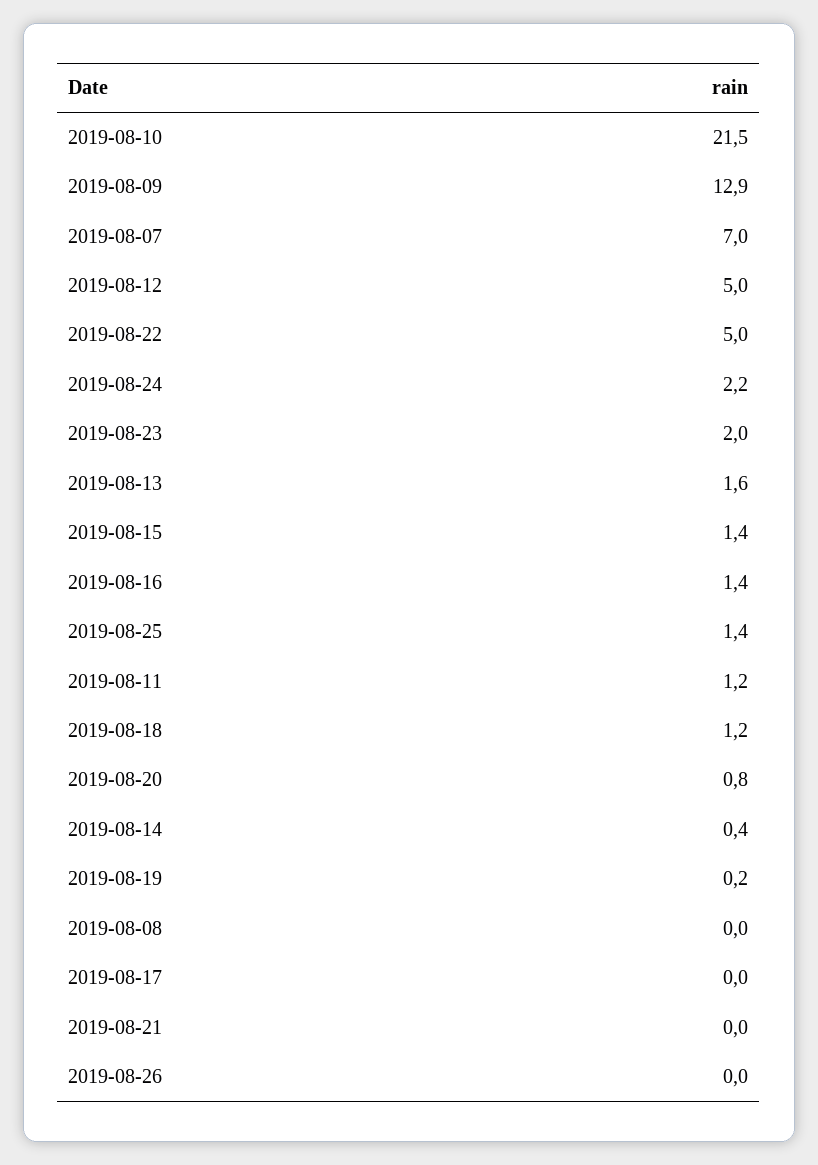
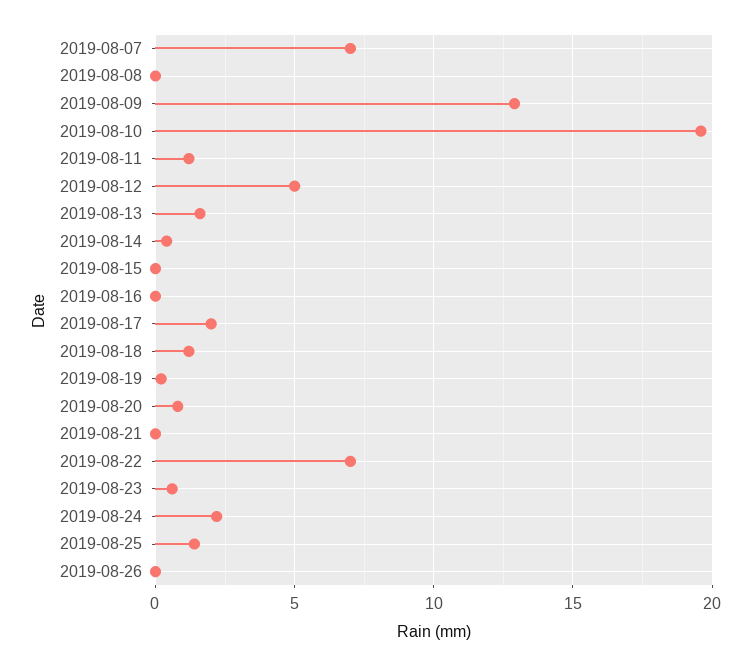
2019-08-10: 21.5 -> 19.5
2019-08-22: 5 -> 7
2019-08-23: 2 -> 0.5
2019-08-15: 1.4 -> 0
2019-08-16: 1.4 -> 0
2019-08-17: 0 -> 2

